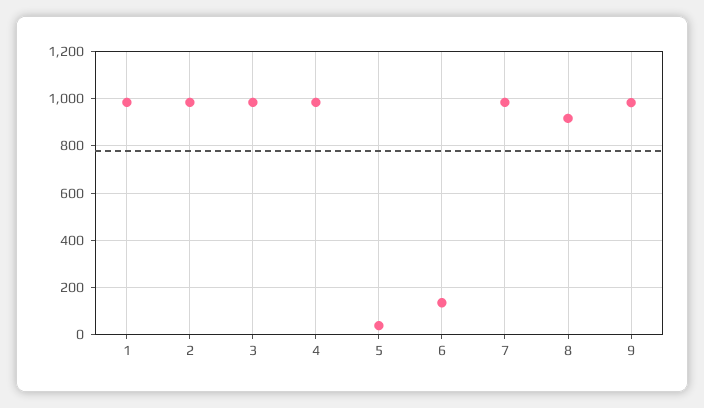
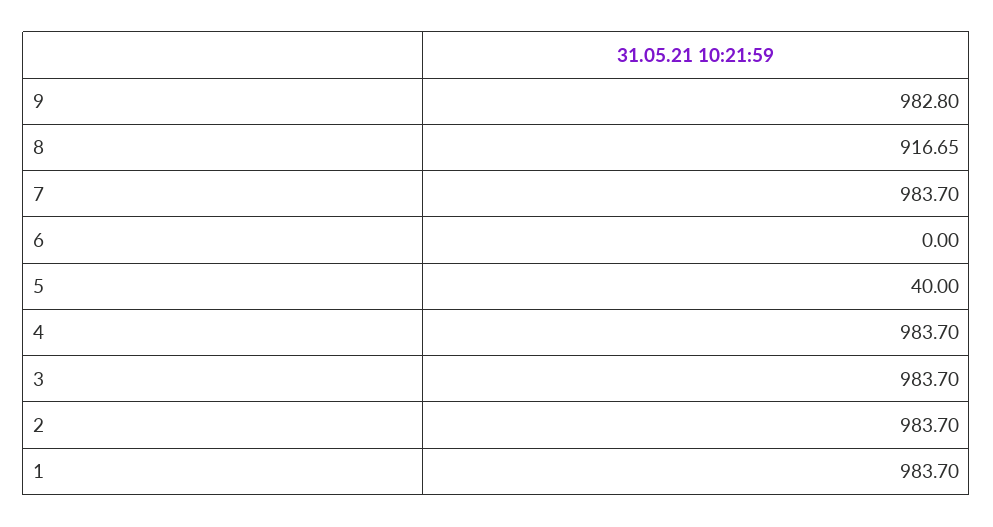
6: 150 -> 0

